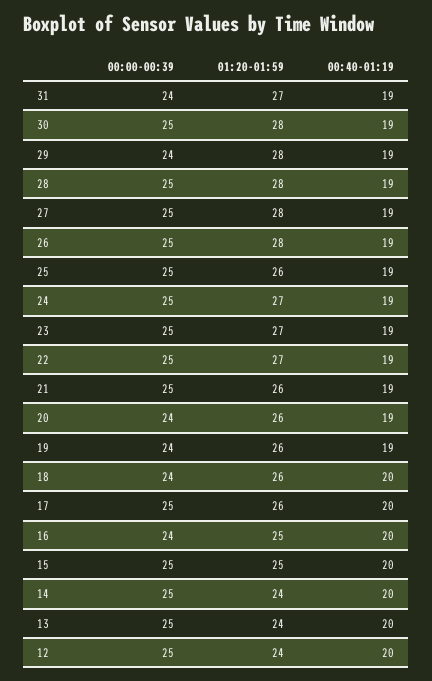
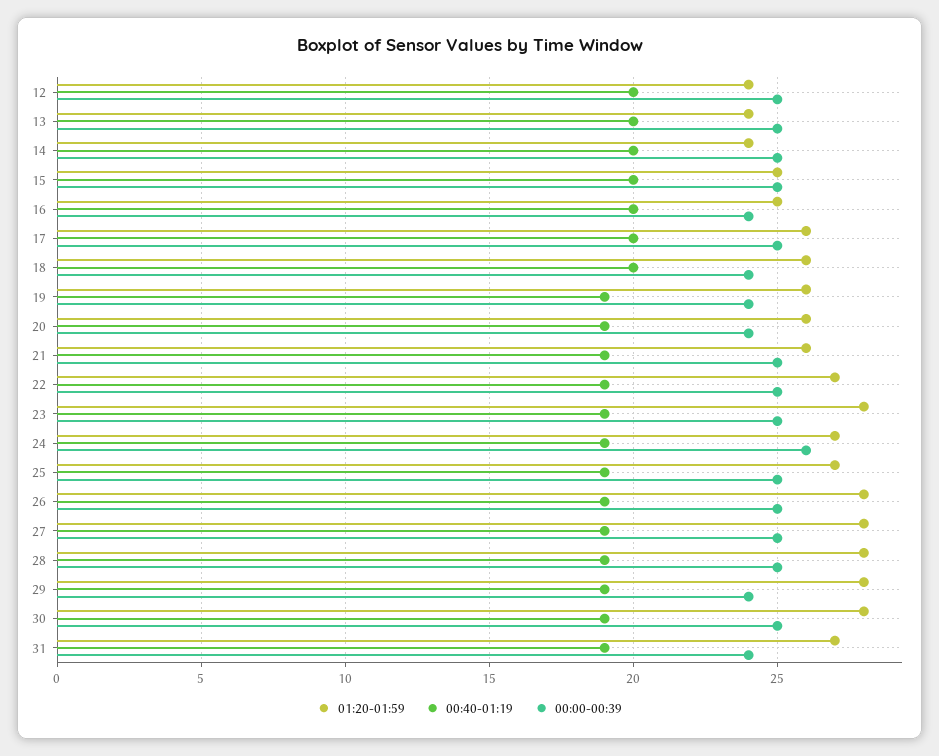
01:20-01:59, 25: 26 -> 27
00:00-00:39, 24: 25 -> 26
01:20-01:59, 23: 27 -> 28

